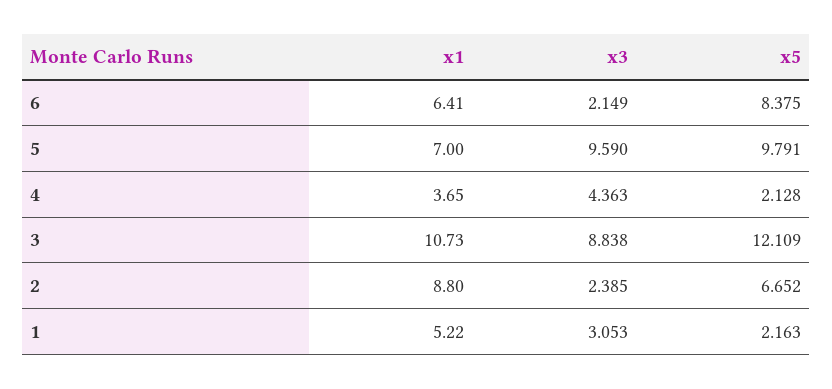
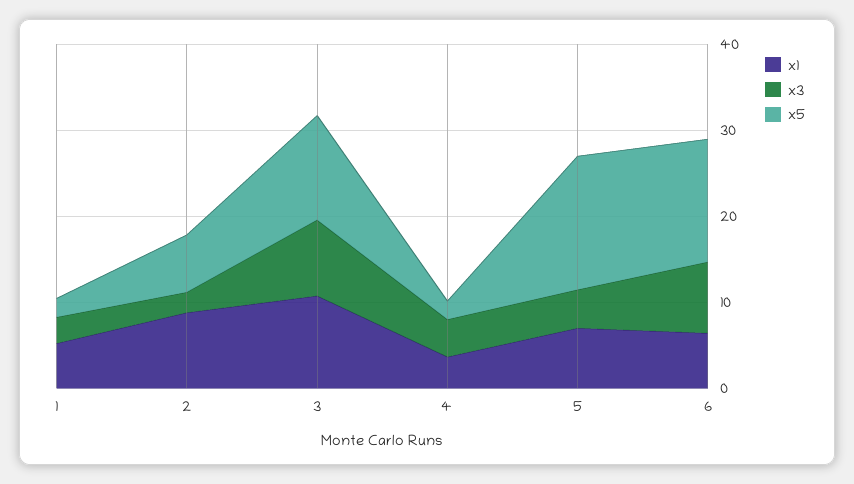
x3, 6: 2.149 -> 8
x5, 6: 8.375 -> 14
x3, 5: 9.59 -> 4
x5, 5: 9.791 -> 16

